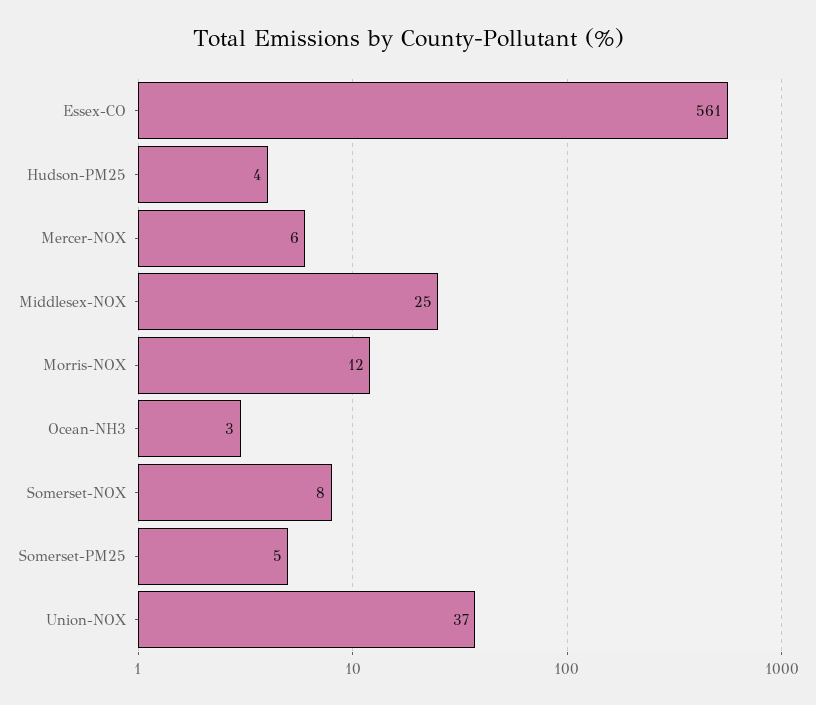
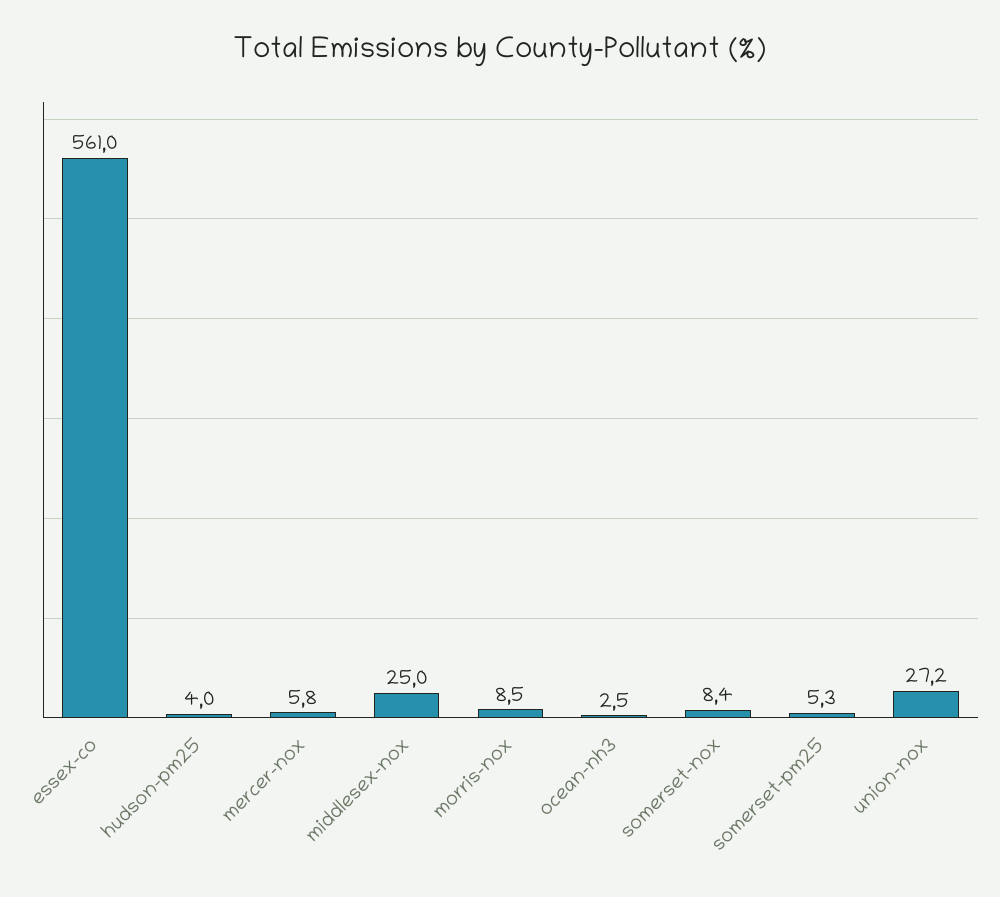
Morris-NOX: 12 -> 8.5
Union-NOX: 37 -> 27.2

